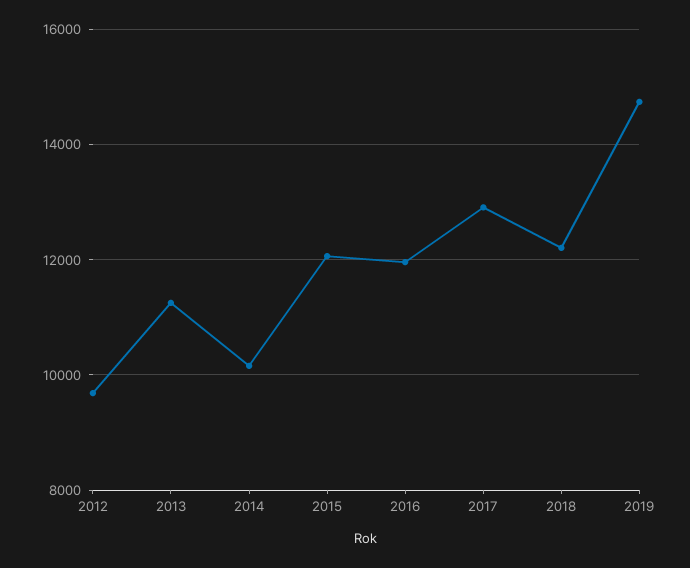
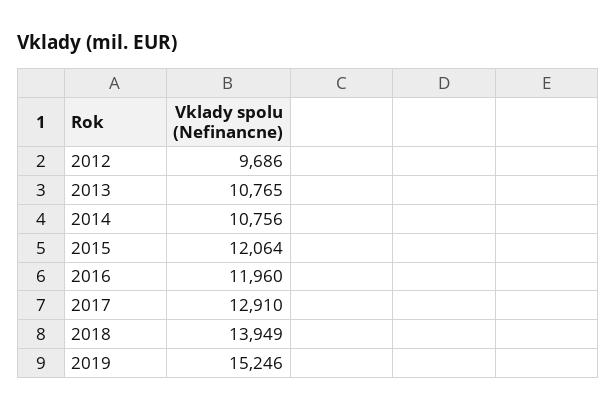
2013: 11200 -> 10765
2014: 10200 -> 10756
2018: 12200 -> 13949
2019: 14800 -> 15246

